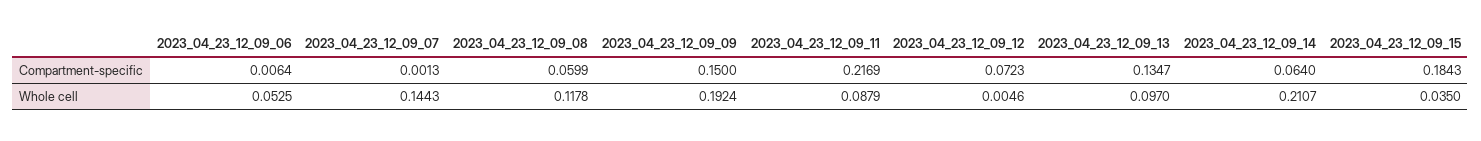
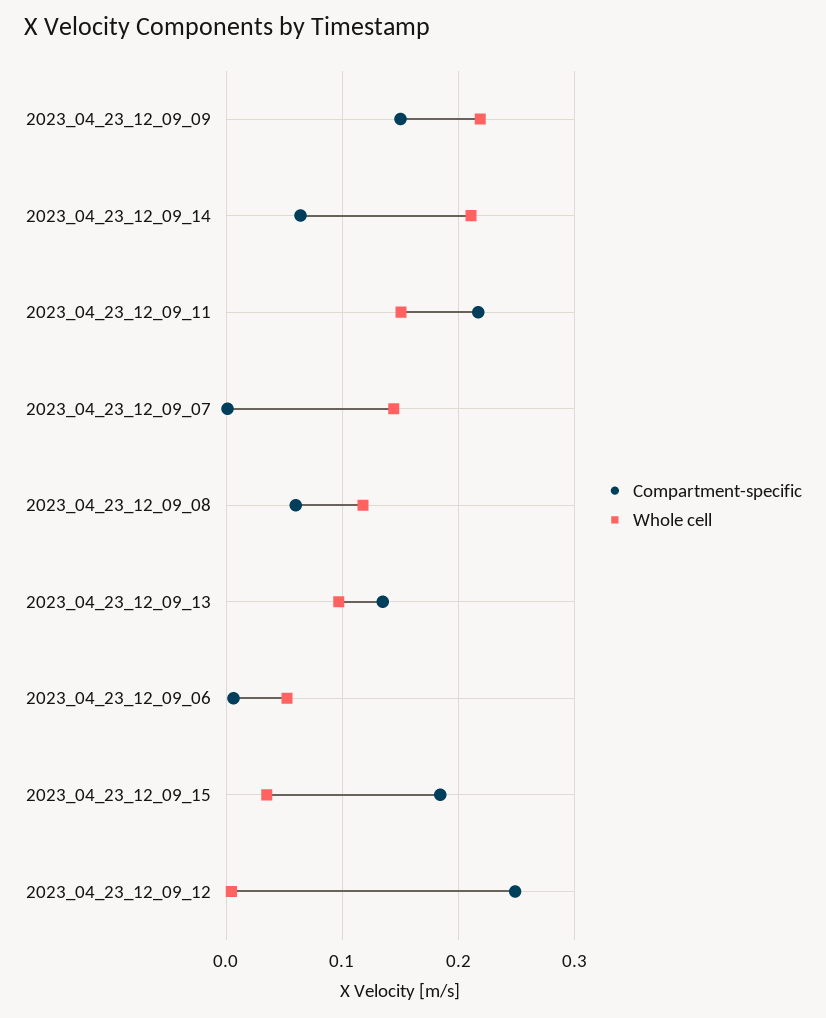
Compartment-specific, 2023_04_23_12_09_12: 0.0723 -> 0.25
Whole cell, 2023_04_23_12_09_09: 0.1924 -> 0.22
Whole cell, 2023_04_23_12_09_11: 0.0879 -> 0.15

